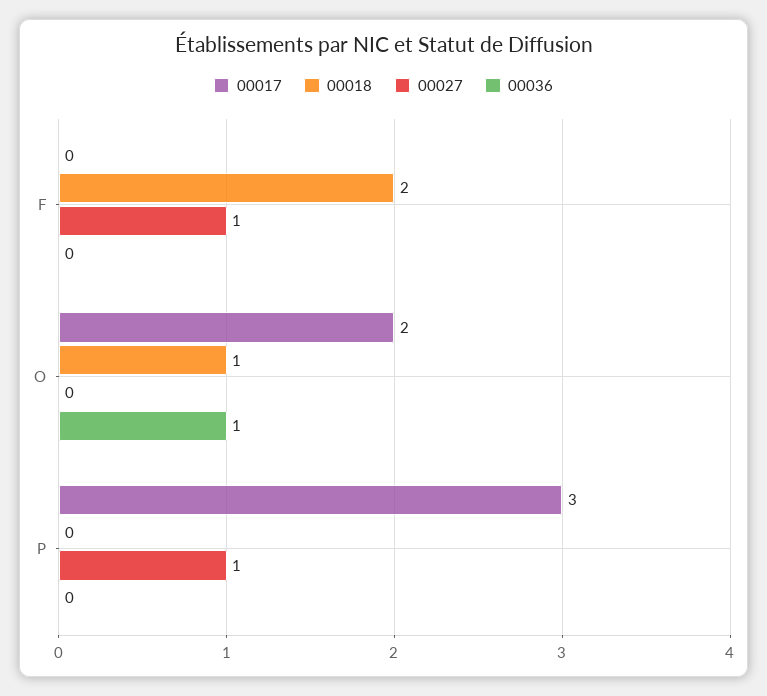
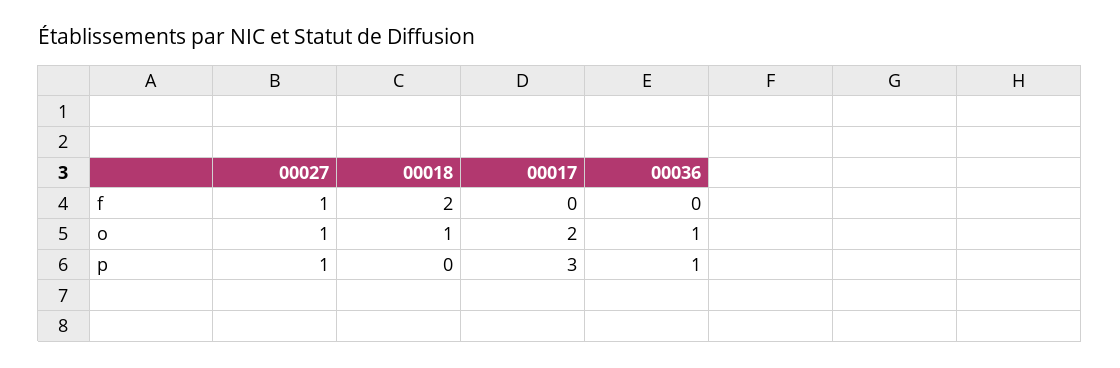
00027, O: 0 -> 1
00036, P: 0 -> 1

